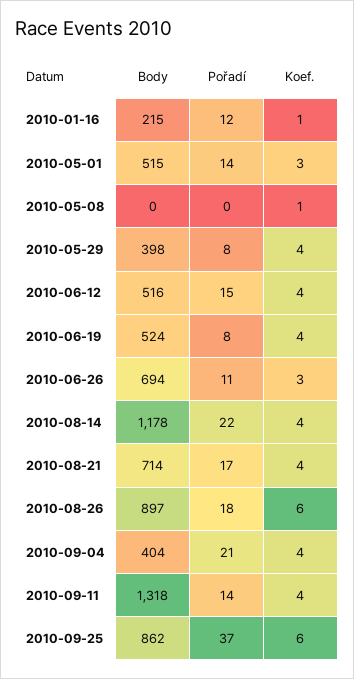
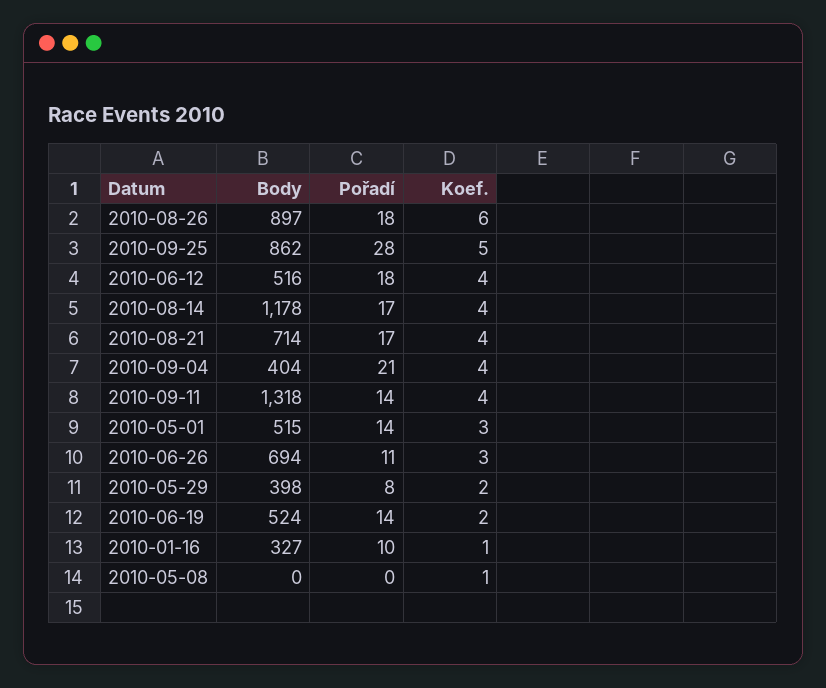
Body, 2010-01-16: 215 -> 327
Pořadí, 2010-01-16: 12 -> 10
Koef., 2010-05-29: 4 -> 2
Pořadí, 2010-06-12: 15 -> 18
Pořadí, 2010-06-19: 8 -> 14
Koef., 2010-06-19: 4 -> 2
Pořadí, 2010-08-14: 22 -> 17
Pořadí, 2010-09-25: 37 -> 28
Koef., 2010-09-25: 6 -> 5

